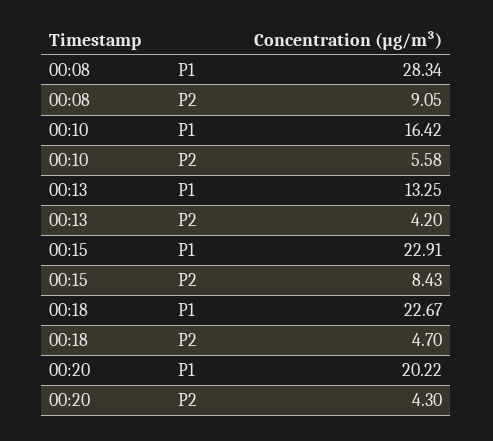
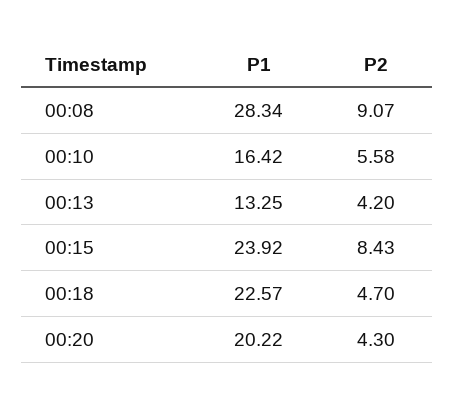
00:08, P2: 9.05 -> 9.07
00:15, P1: 22.91 -> 23.92
00:18, P1: 22.67 -> 22.57

